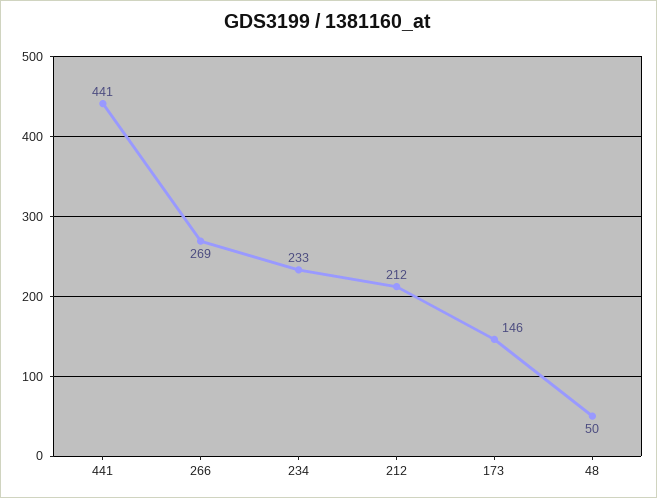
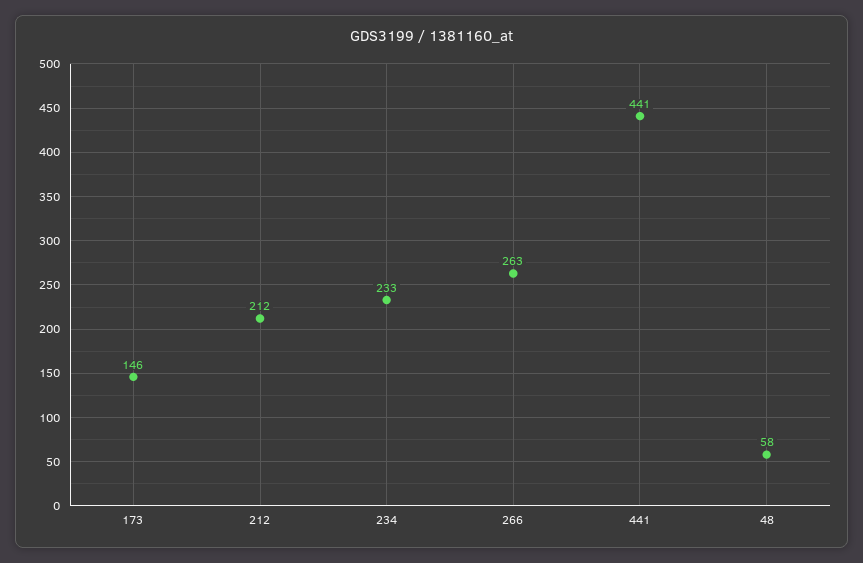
266: 269 -> 263
48: 50 -> 58

